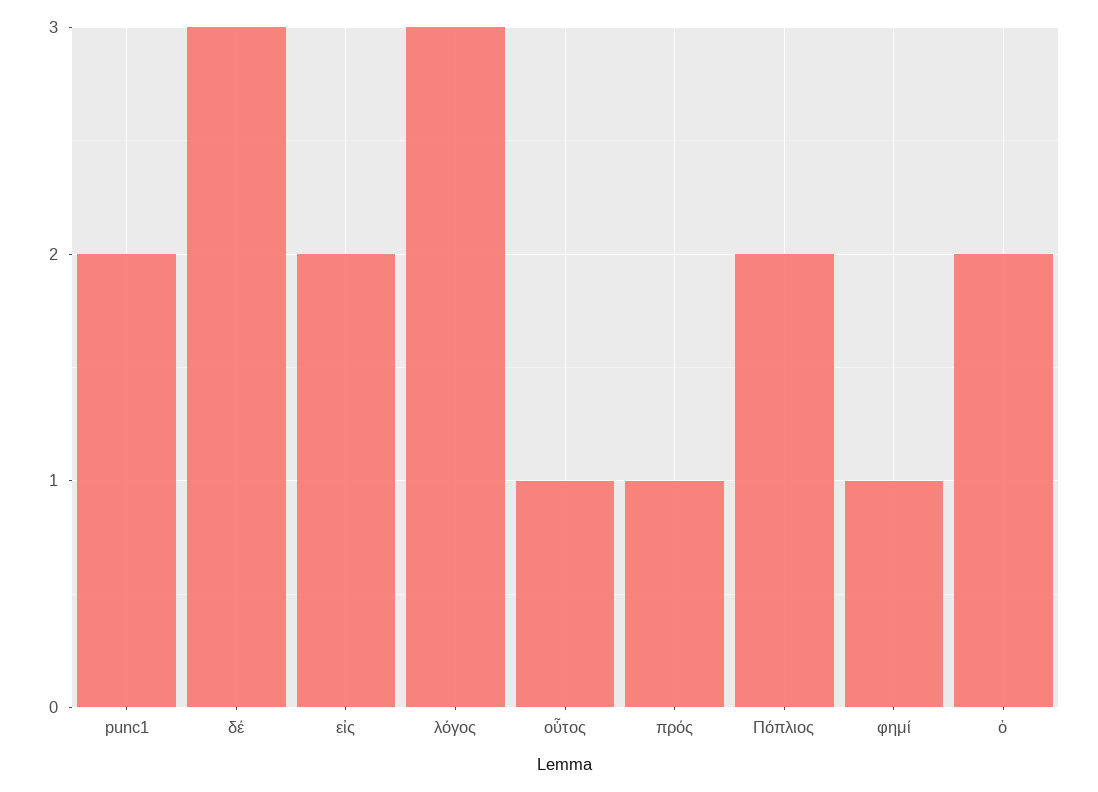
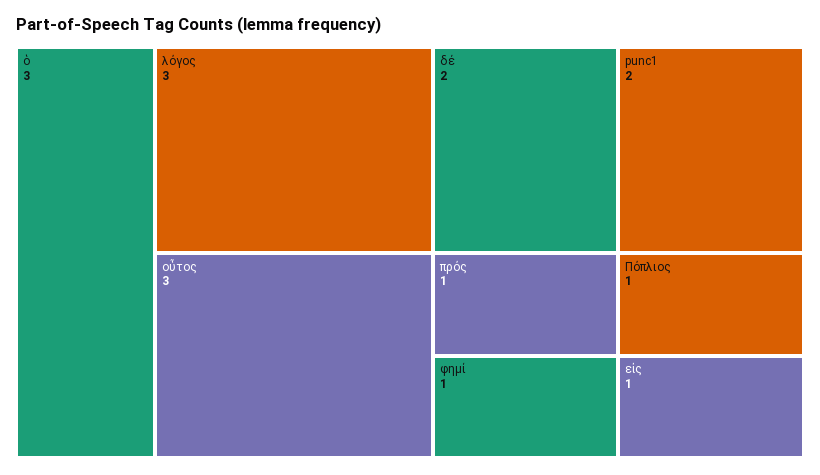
δέ: 3 -> 2
εἰς: 2 -> 1
οὗτος: 1 -> 3
Πόπλιος: 2 -> 1
ὁ: 2 -> 3

